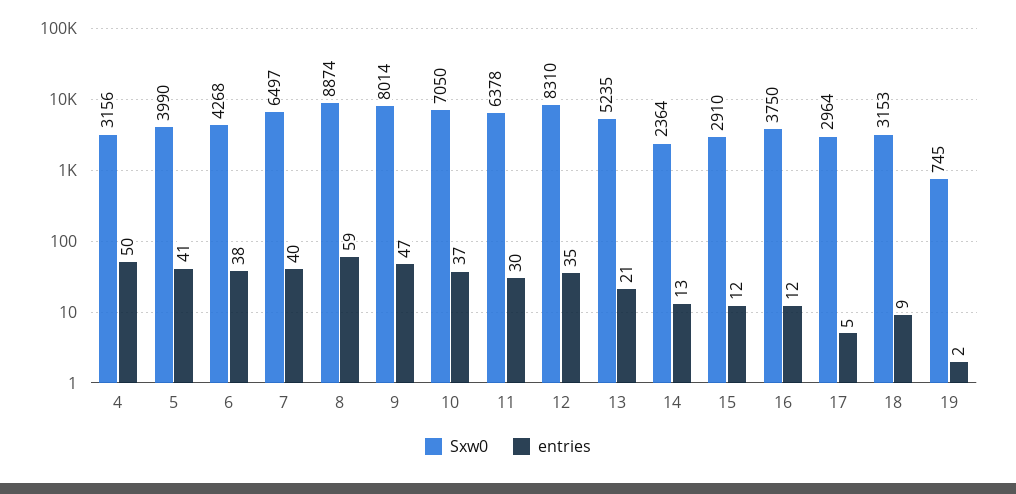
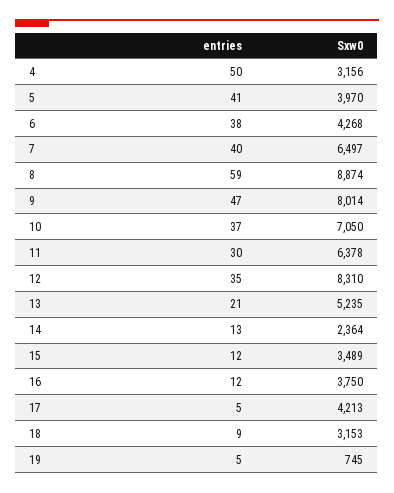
Sxw0, 5: 3990 -> 3970
Sxw0, 15: 2910 -> 3489
Sxw0, 17: 2964 -> 4213
entries, 19: 2 -> 5

